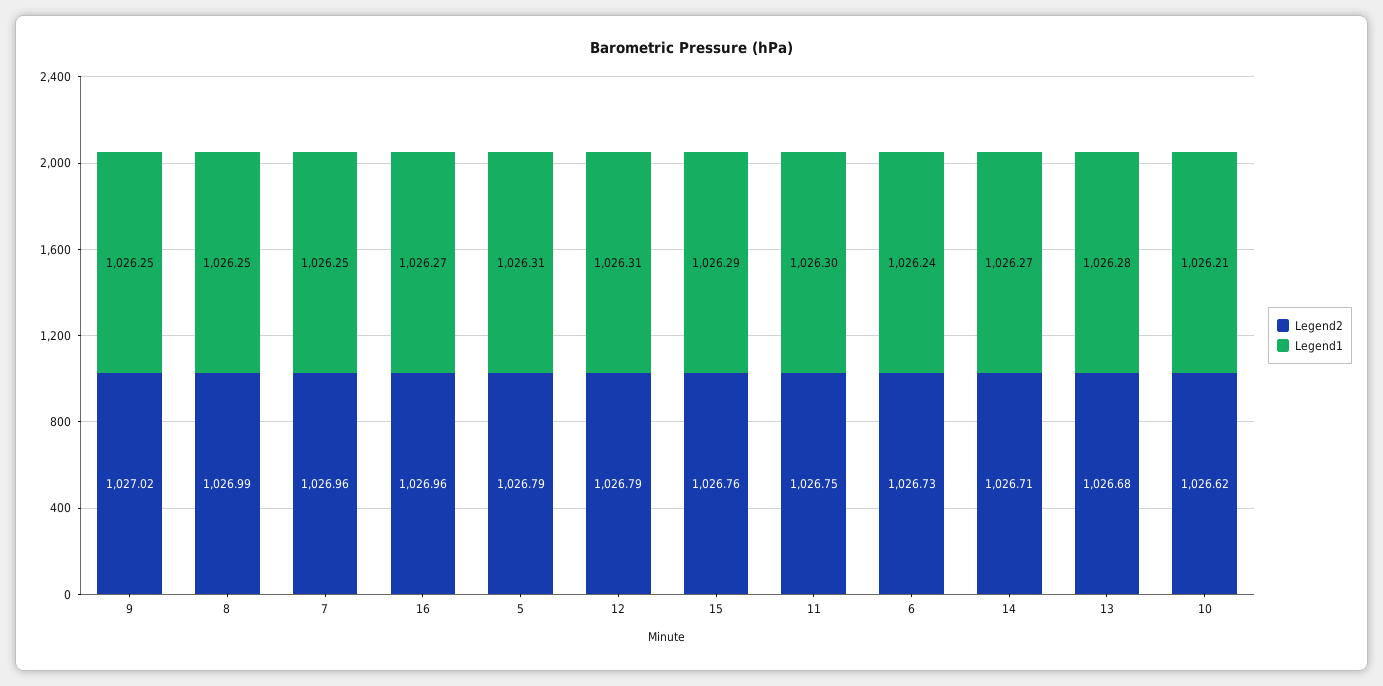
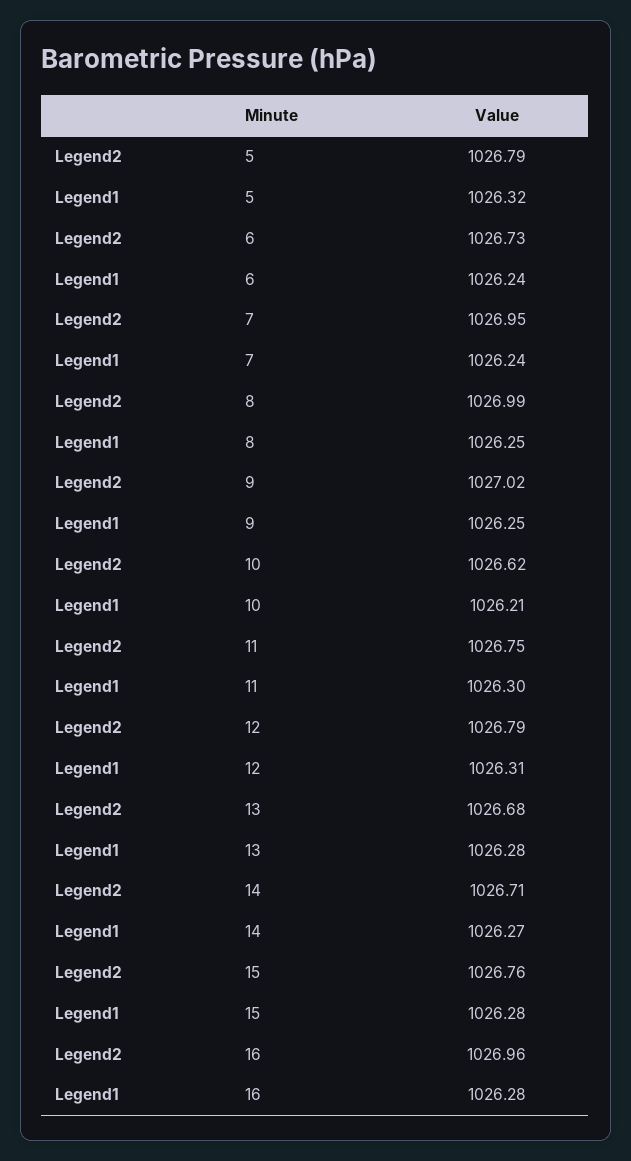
Legend2, 7: 1026.96 -> 1026.95
Legend1, 7: 1026.25 -> 1026.24
Legend1, 16: 1026.27 -> 1026.28
Legend1, 5: 1026.31 -> 1026.32
Legend1, 15: 1026.29 -> 1026.28

